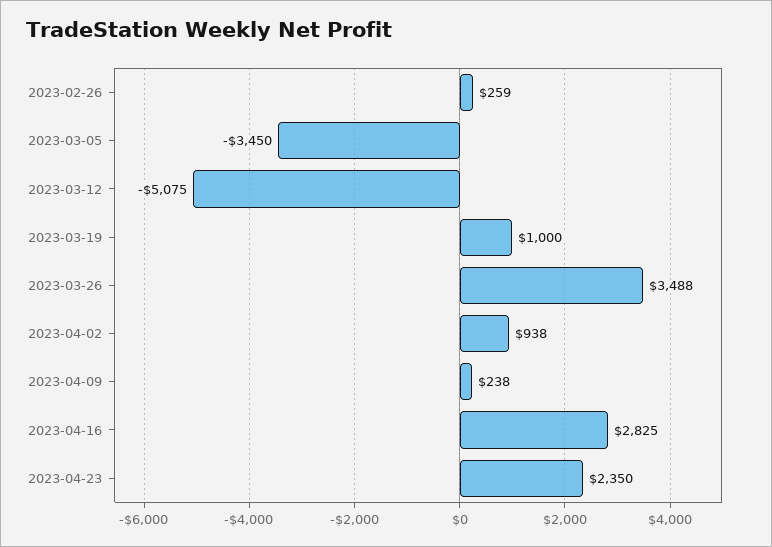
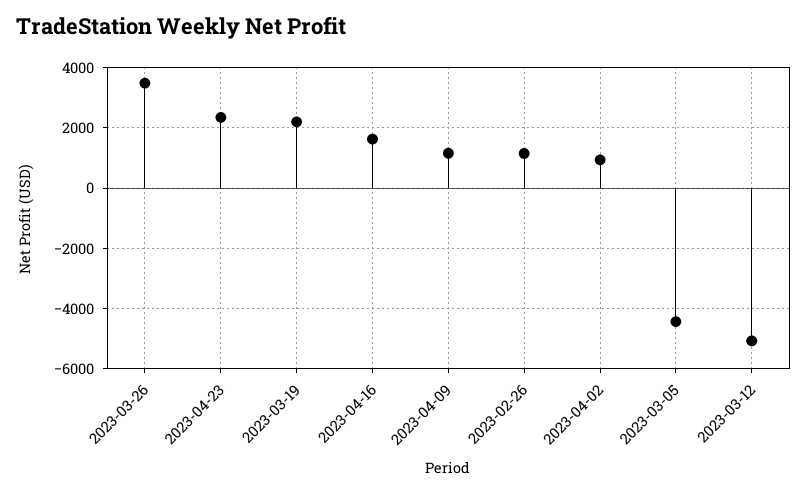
2023-02-26: 259 -> 1200
2023-03-05: -3450 -> -4400
2023-03-19: 1000 -> 2200
2023-04-09: 238 -> 1200
2023-04-16: 2825 -> 1600

